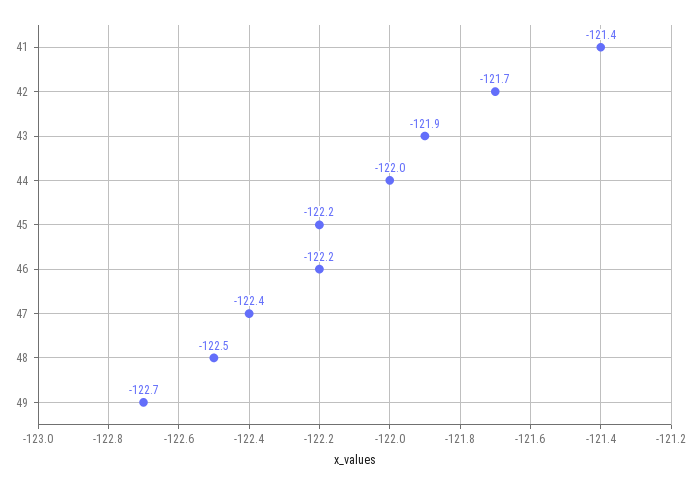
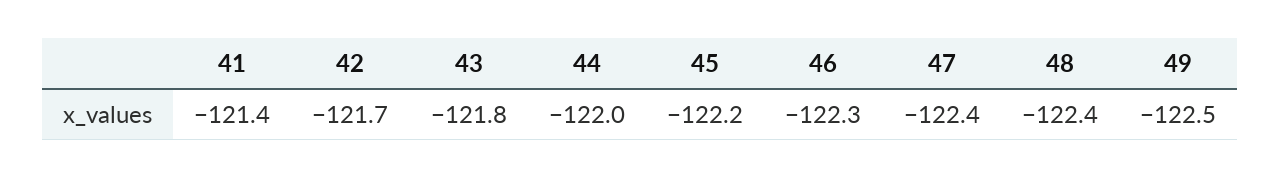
43: -121.9 -> -121.8
46: -122.2 -> -122.3
48: -122.5 -> -122.4
49: -122.7 -> -122.5

